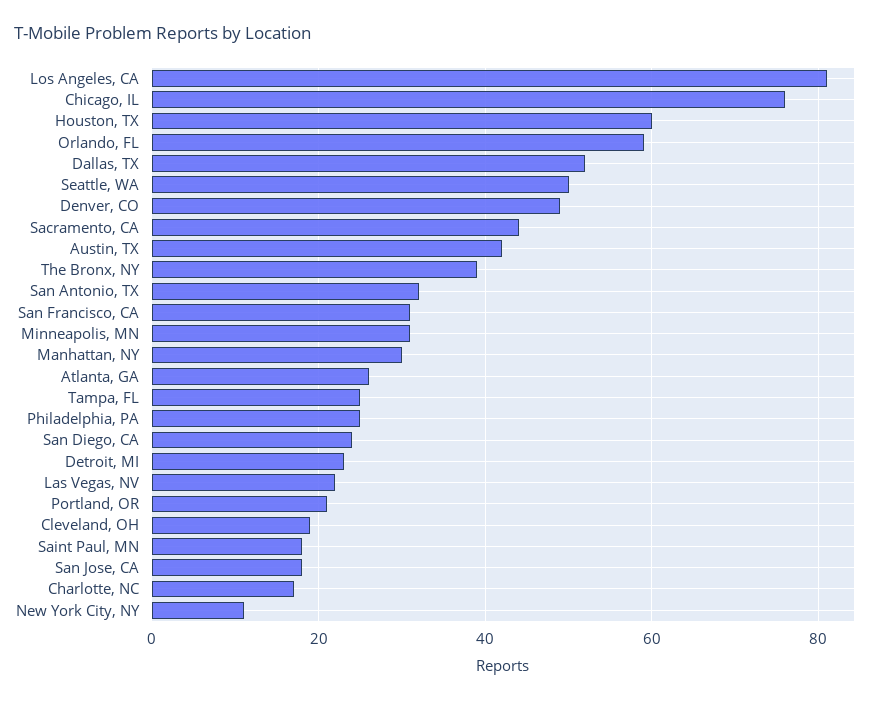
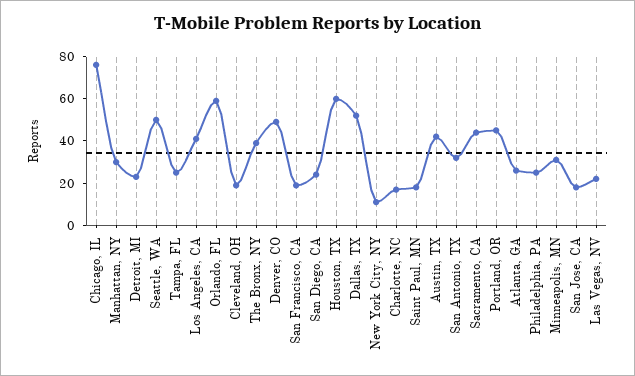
Los Angeles, CA: 80 -> 40
San Francisco, CA: 30 -> 20
Portland, OR: 20 -> 45

